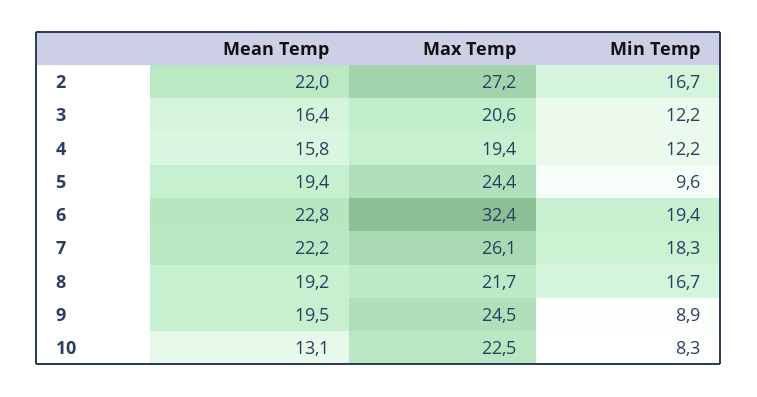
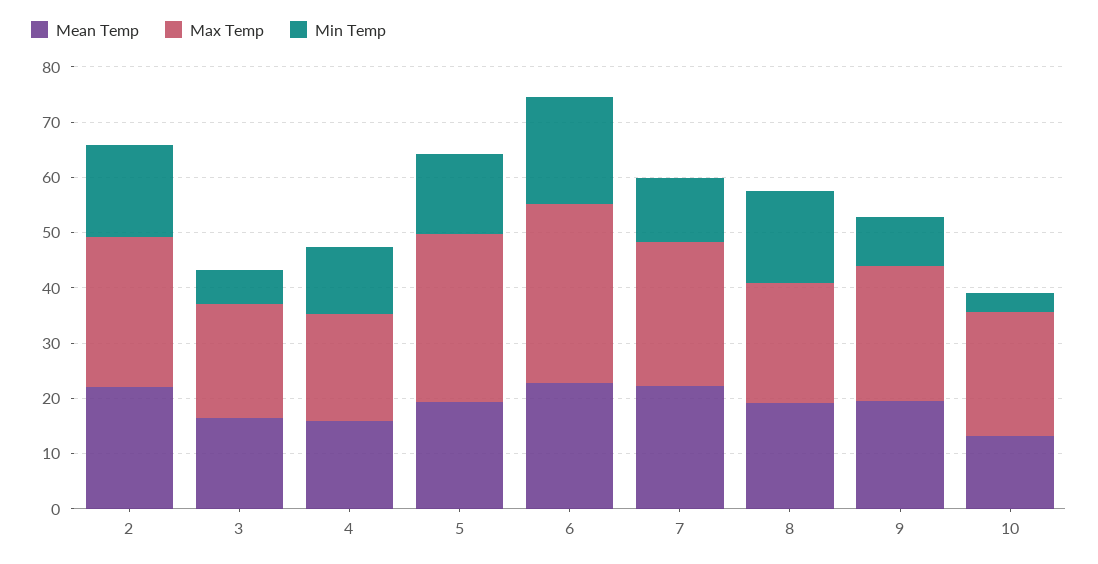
Min Temp, 3: 12.2 -> 6
Max Temp, 5: 24.4 -> 30
Min Temp, 5: 9.6 -> 14
Min Temp, 7: 18.3 -> 12
Min Temp, 10: 8.3 -> 4

